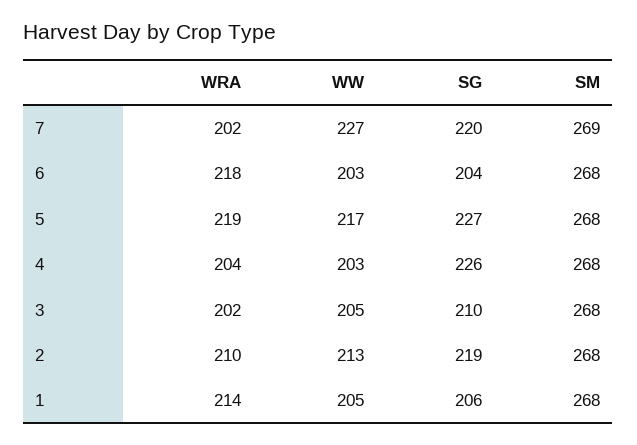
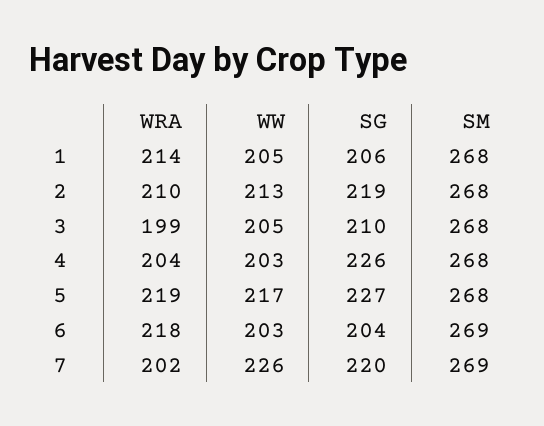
WW, 7: 227 -> 226
SM, 6: 268 -> 269
WRA, 3: 202 -> 199

